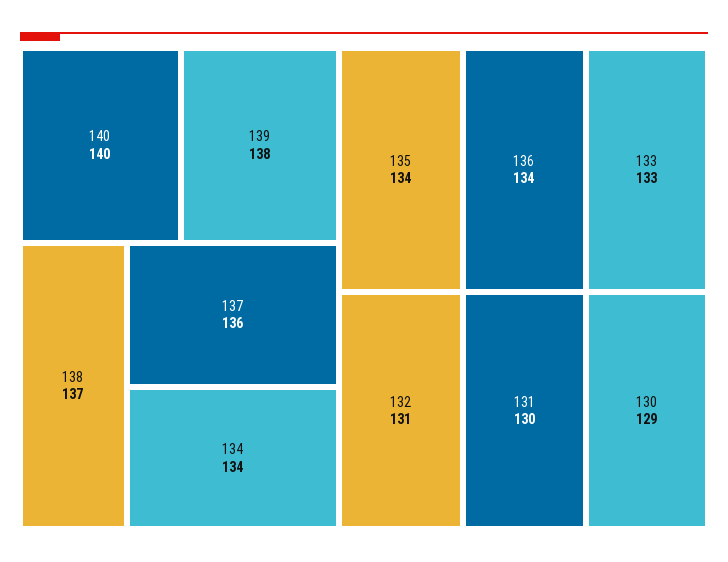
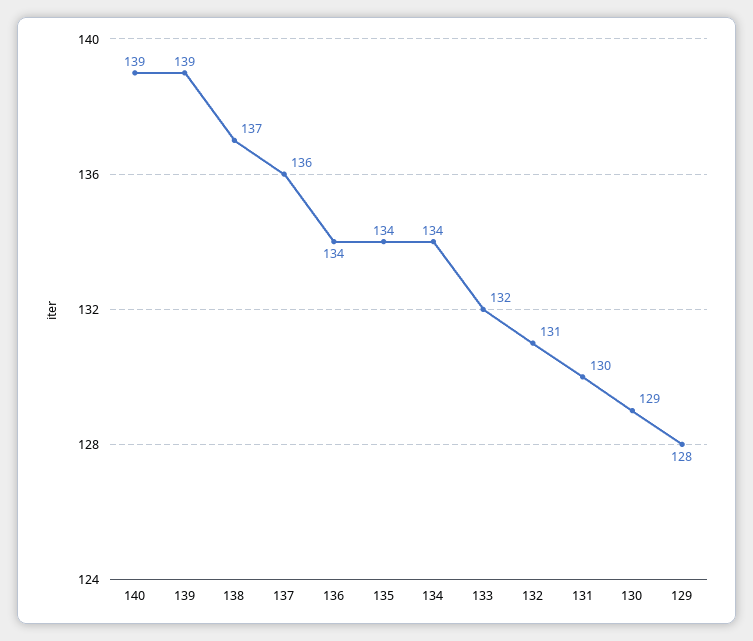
140: 140 -> 139
139: 138 -> 139
133: 133 -> 132
129: none -> 128

